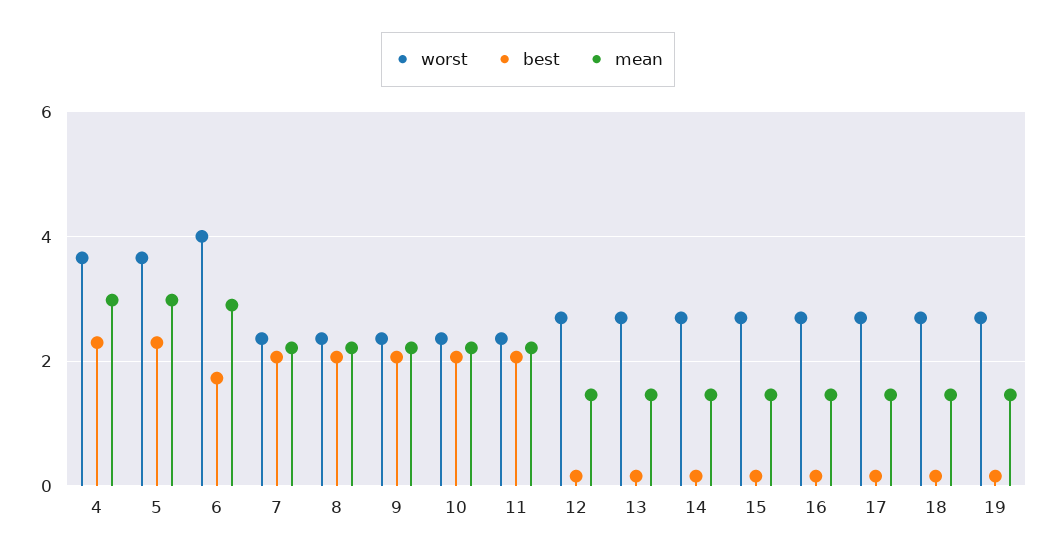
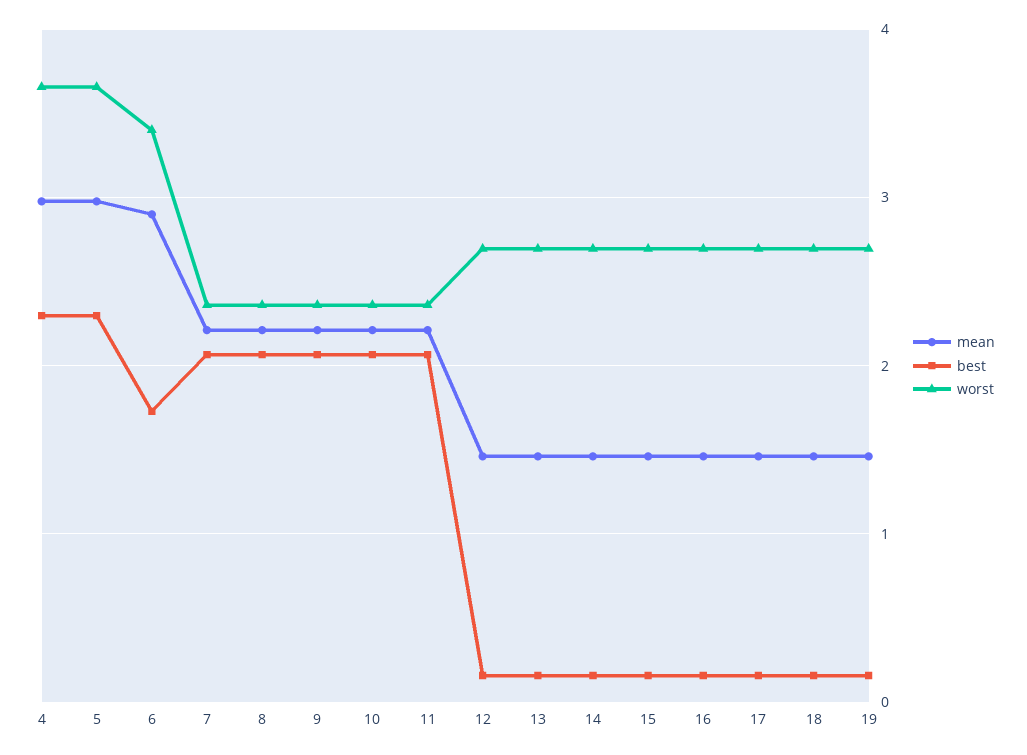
worst, 6: 4 -> 3.4

